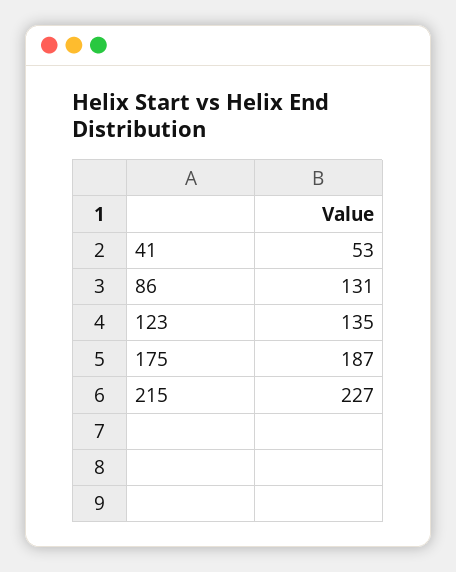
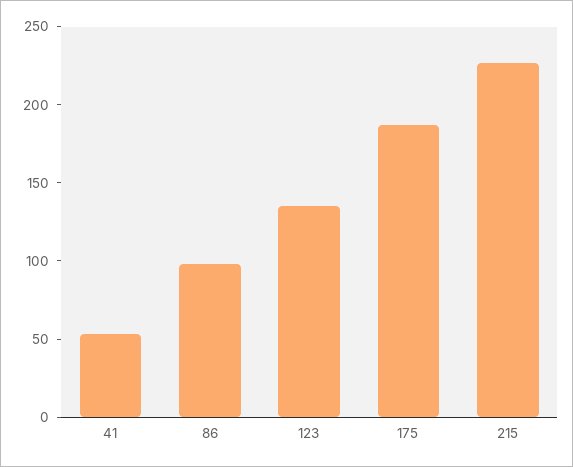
86: 131 -> 100

